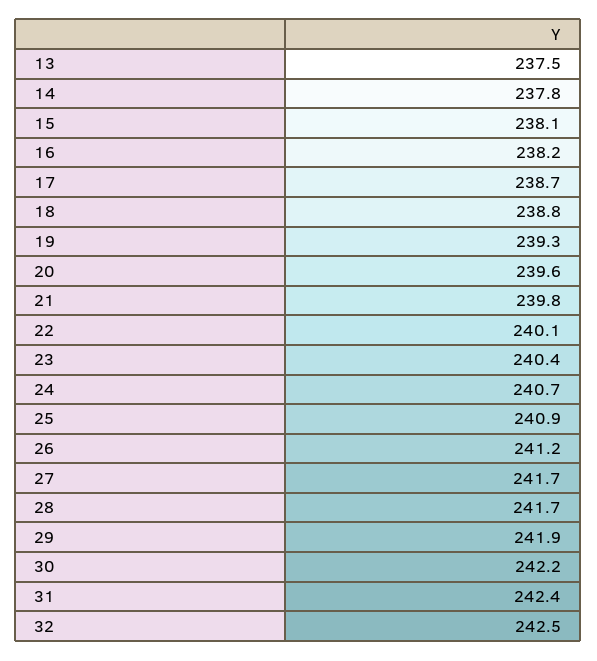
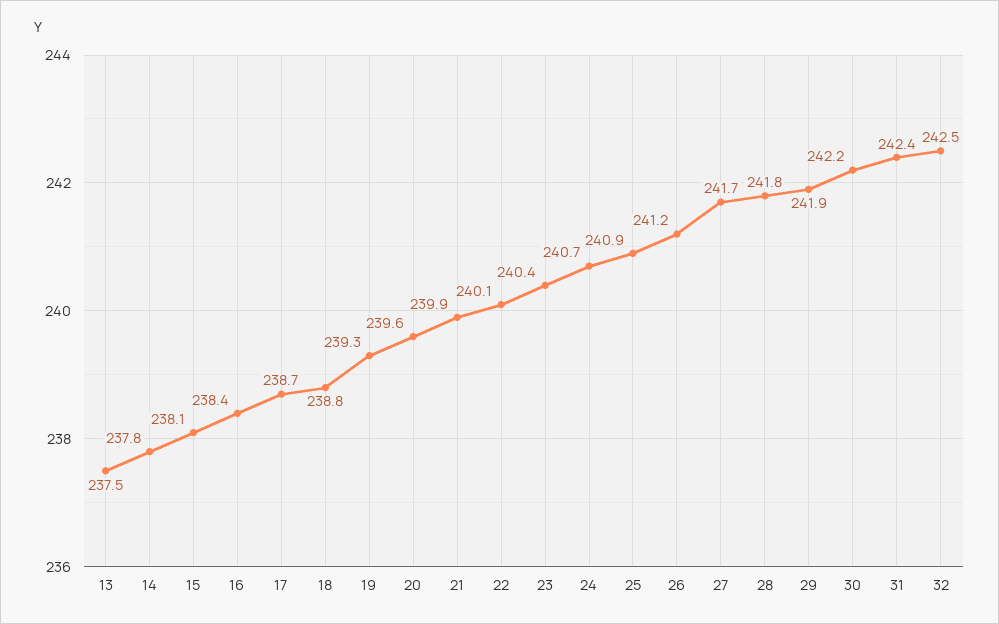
16: 238.2 -> 238.4
21: 239.8 -> 239.9
28: 241.7 -> 241.8

